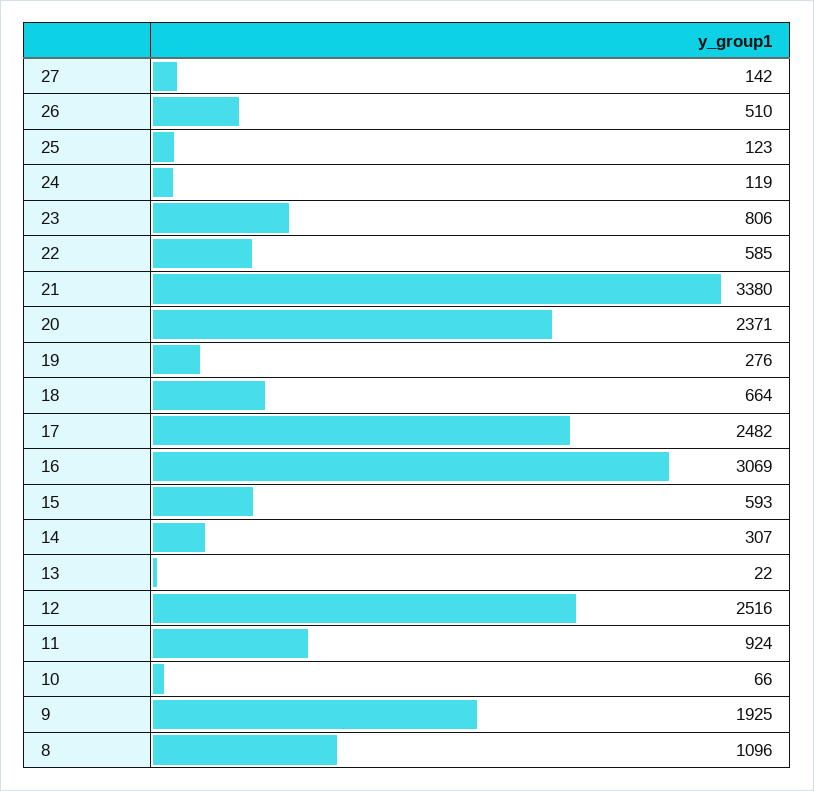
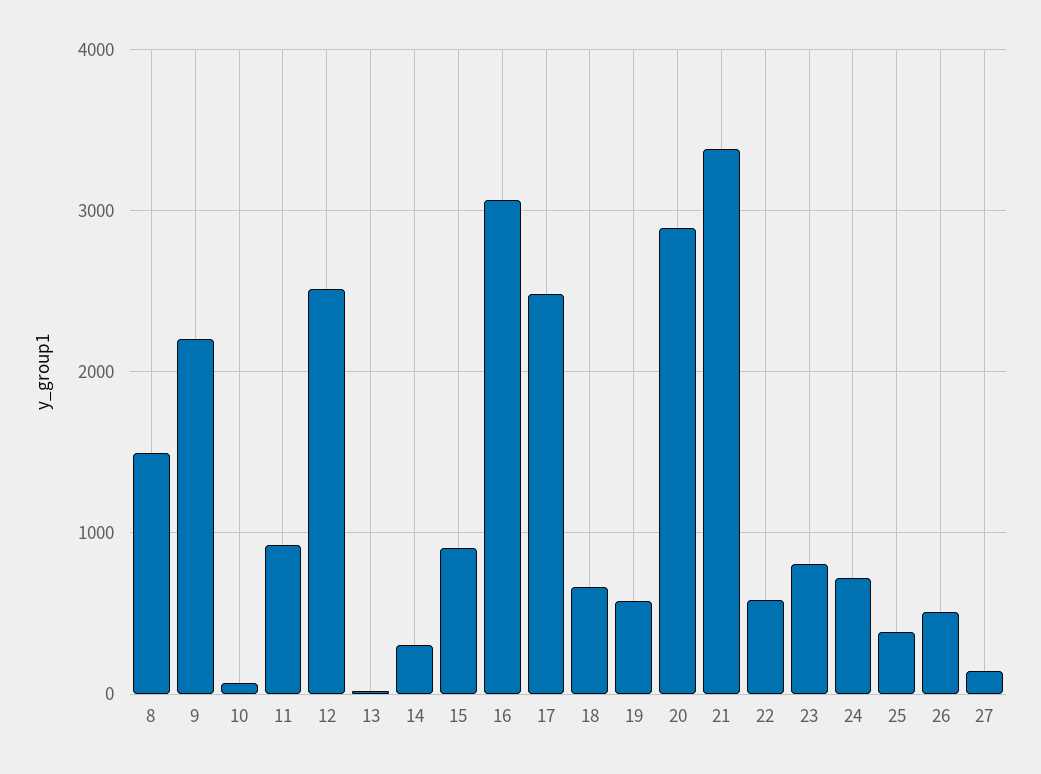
25: 123 -> 400
24: 119 -> 700
20: 2371 -> 2900
19: 276 -> 600
15: 593 -> 900
9: 1925 -> 2200
8: 1096 -> 1500

